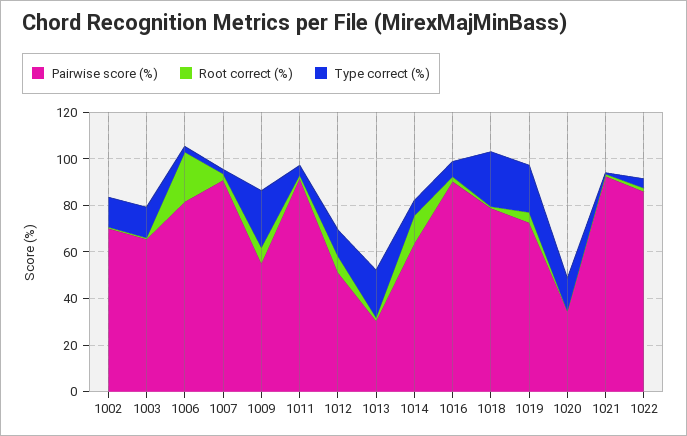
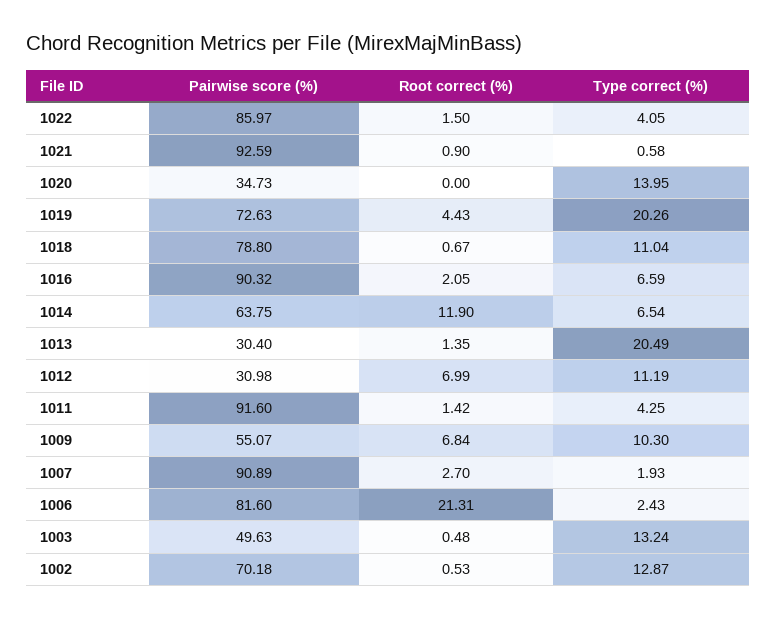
Pairwise score (%), 1003: 65 -> 49.63
Type correct (%), 1009: 25 -> 10.3
Pairwise score (%), 1012: 50 -> 30.98
Type correct (%), 1018: 25 -> 11.04

